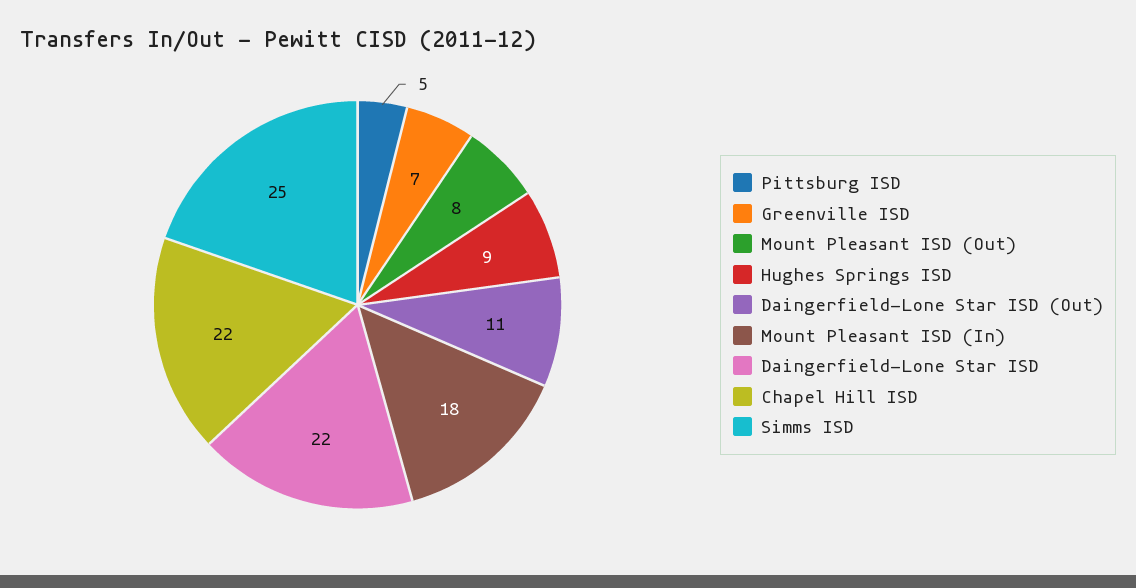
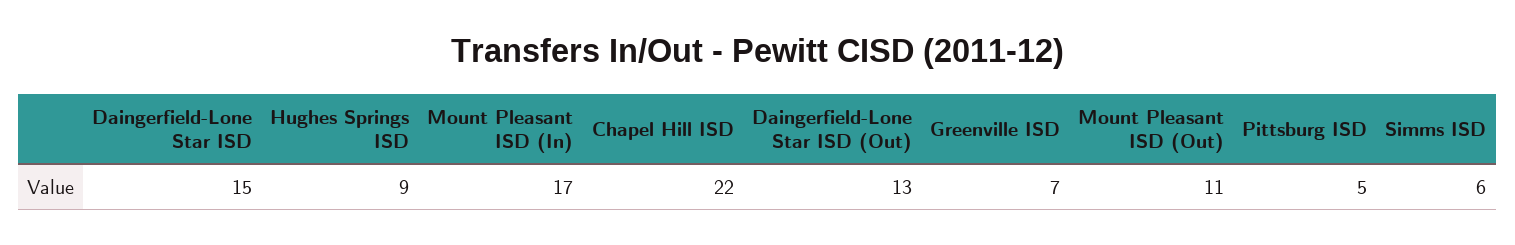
Mount Pleasant ISD (Out): 8 -> 11
Daingerfield-Lone Star ISD (Out): 11 -> 13
Mount Pleasant ISD (In): 18 -> 17
Daingerfield-Lone Star ISD: 22 -> 15
Simms ISD: 25 -> 6

